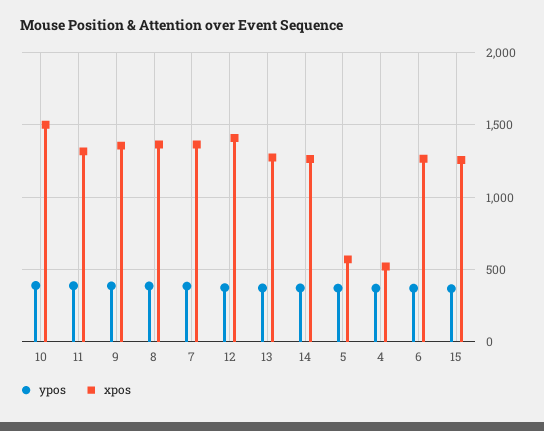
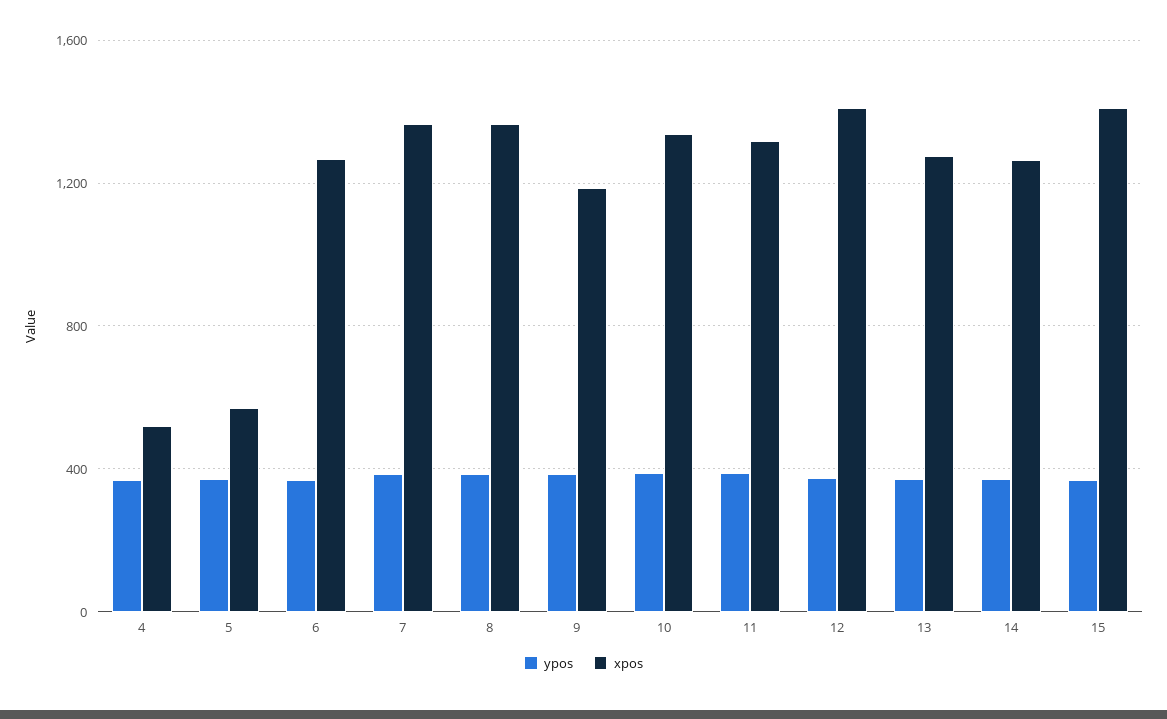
xpos, 10: 1500 -> 1350
xpos, 9: 1350 -> 1200
xpos, 15: 1250 -> 1400

